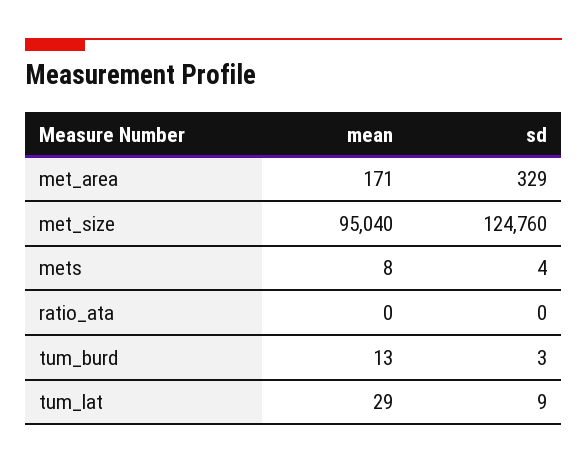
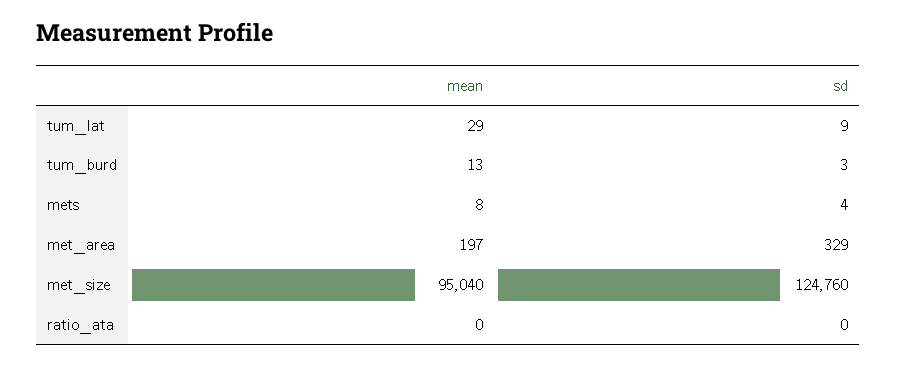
mean, met_area: 171 -> 197

